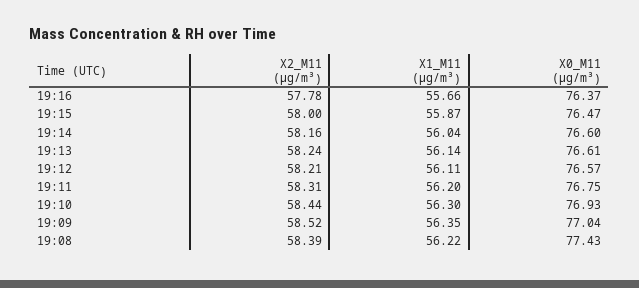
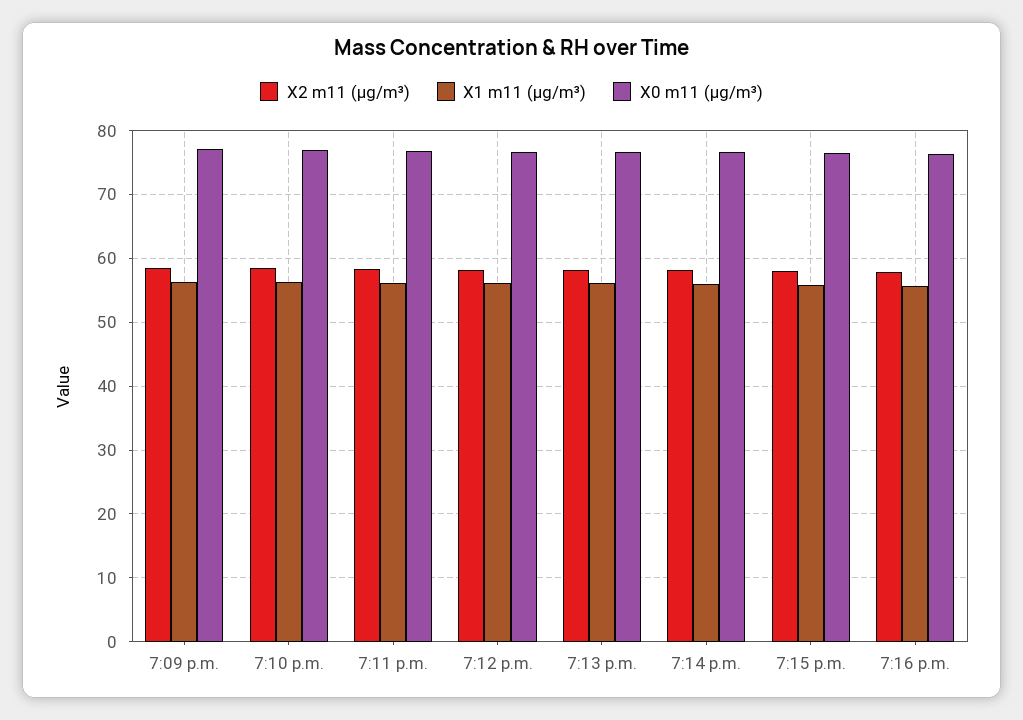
X2_M11 (μg/m³), 19:08: 58.39 -> none
X1_M11 (μg/m³), 19:08: 56.22 -> none
X0_M11 (μg/m³), 19:08: 77.43 -> none

